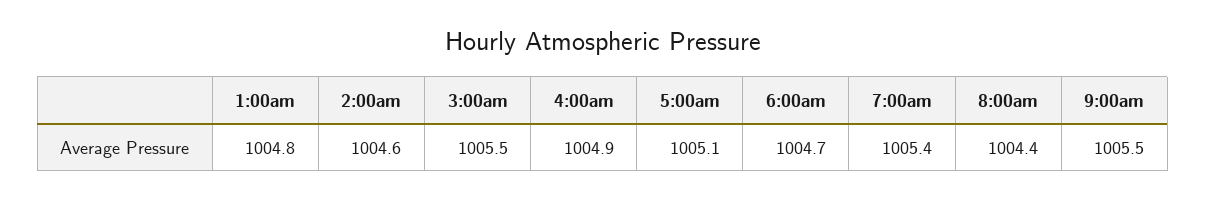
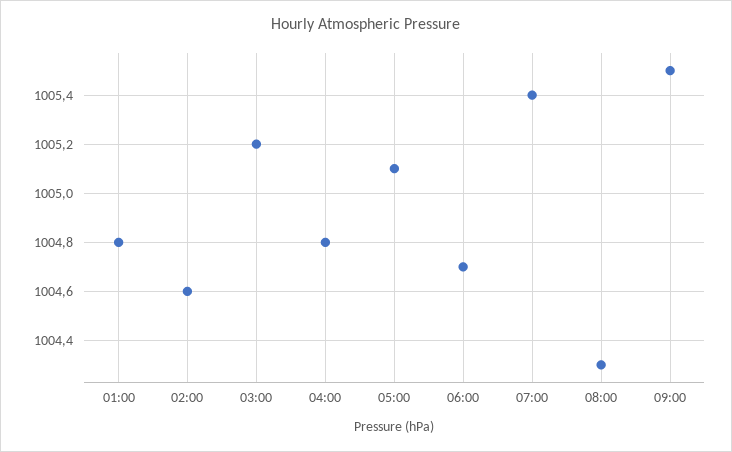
3:00am: 1005.5 -> 1005.2
4:00am: 1004.9 -> 1004.8
8:00am: 1004.4 -> 1004.3

